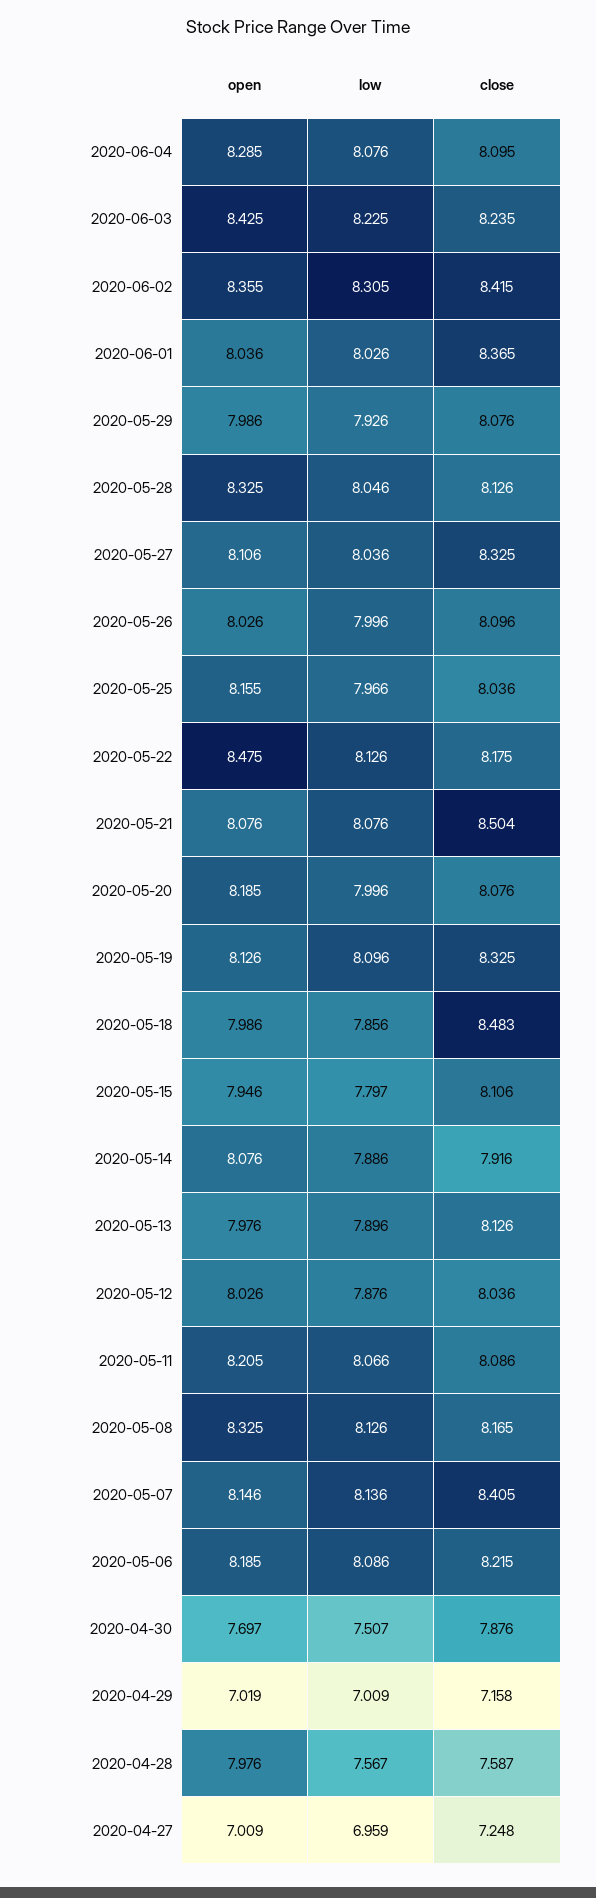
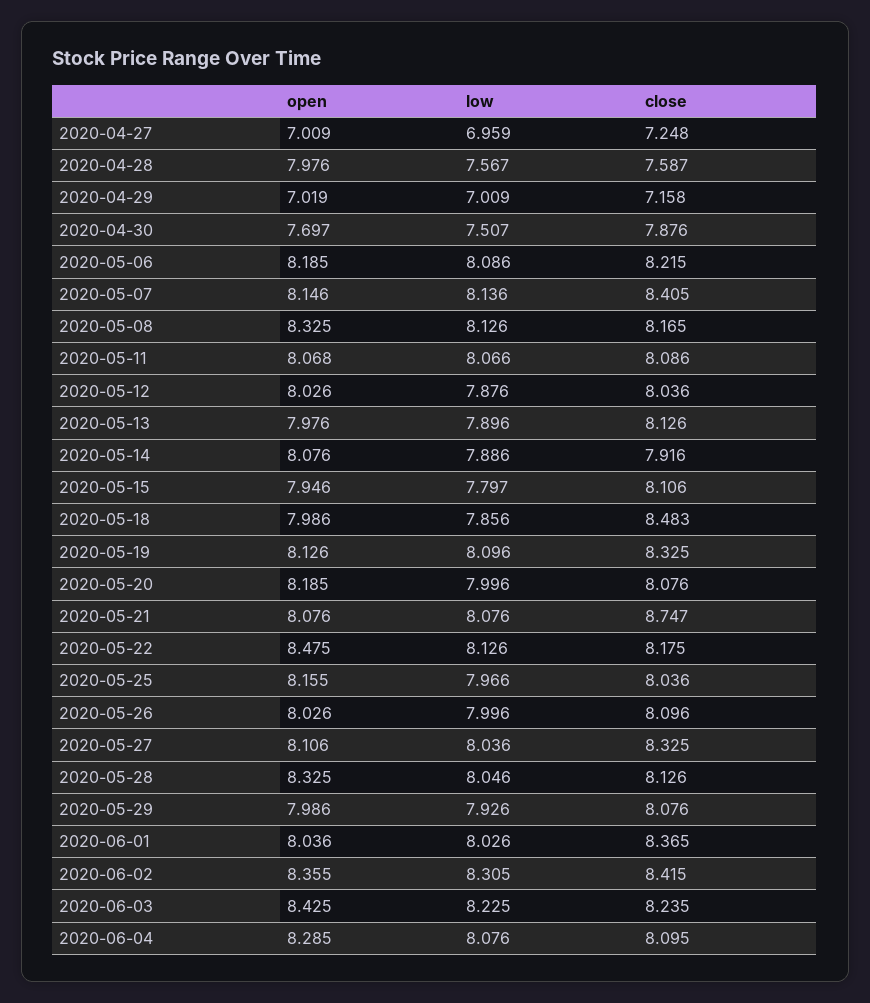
close, 2020-05-21: 8.504 -> 8.747
open, 2020-05-11: 8.205 -> 8.068

